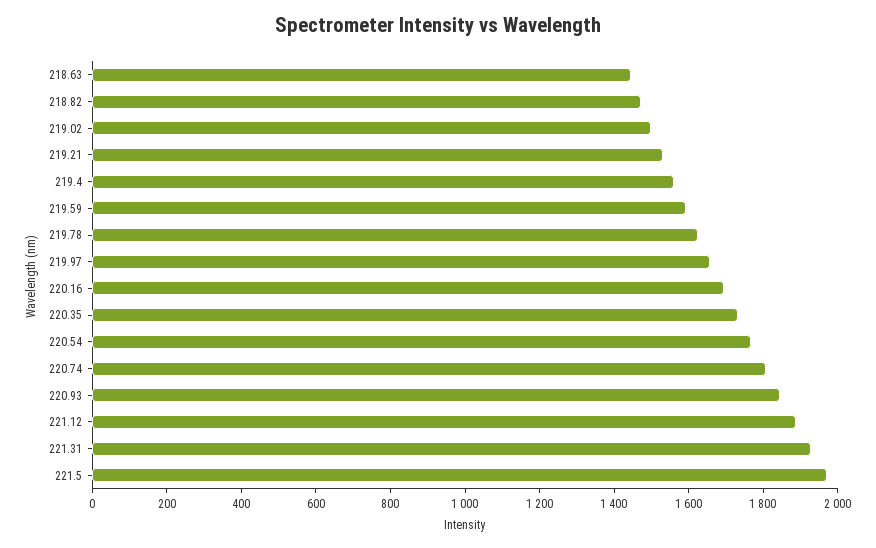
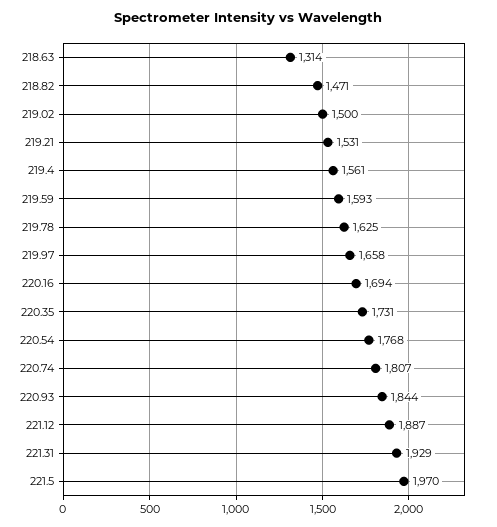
218.63: 1450 -> 1314

